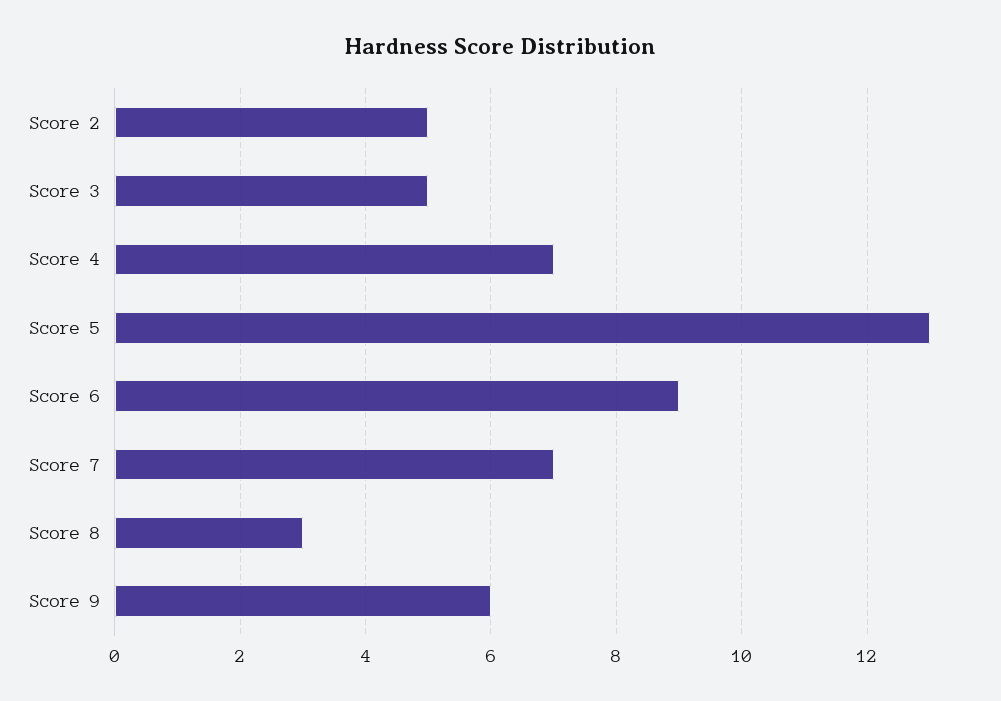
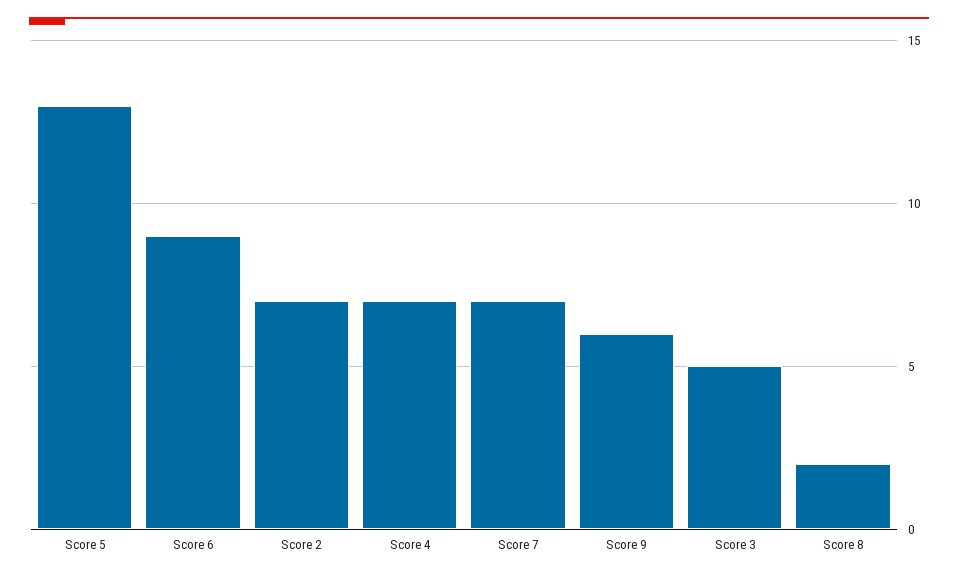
Score 2: 5 -> 7
Score 8: 3 -> 2

